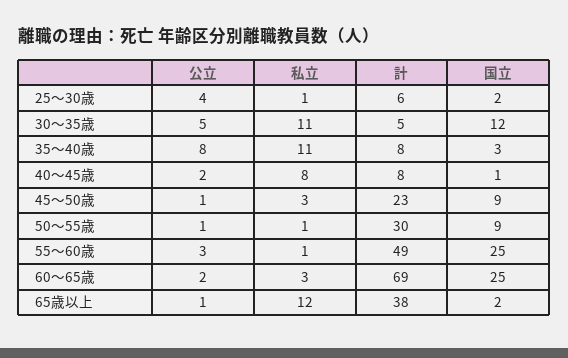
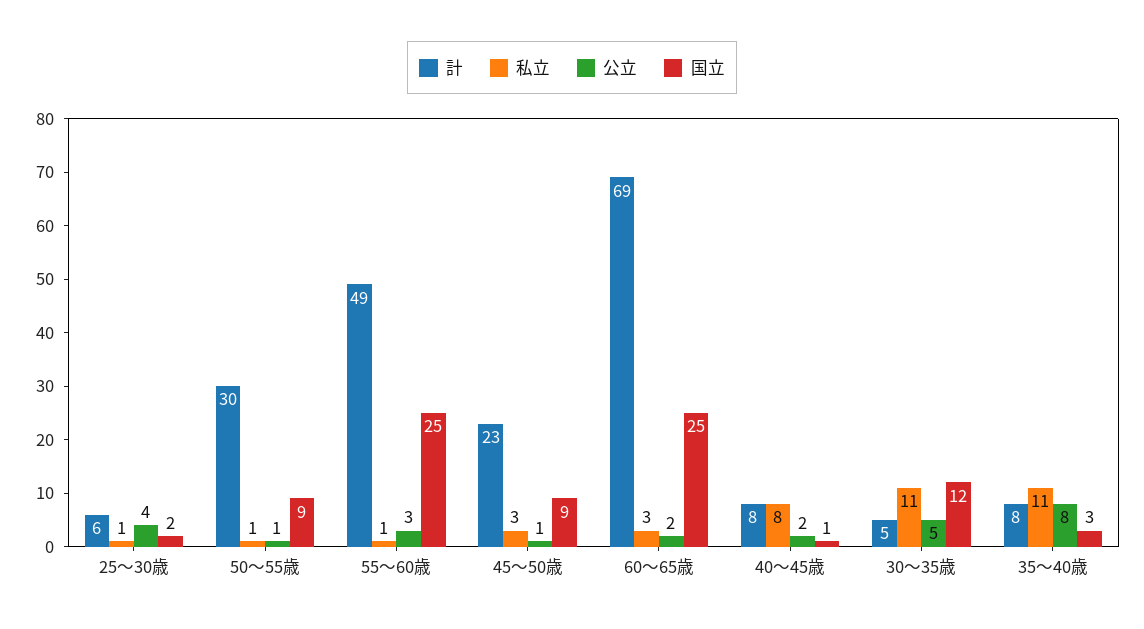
公立, 65歳以上: 1 -> none
私立, 65歳以上: 12 -> none
計, 65歳以上: 38 -> none
国立, 65歳以上: 2 -> none

